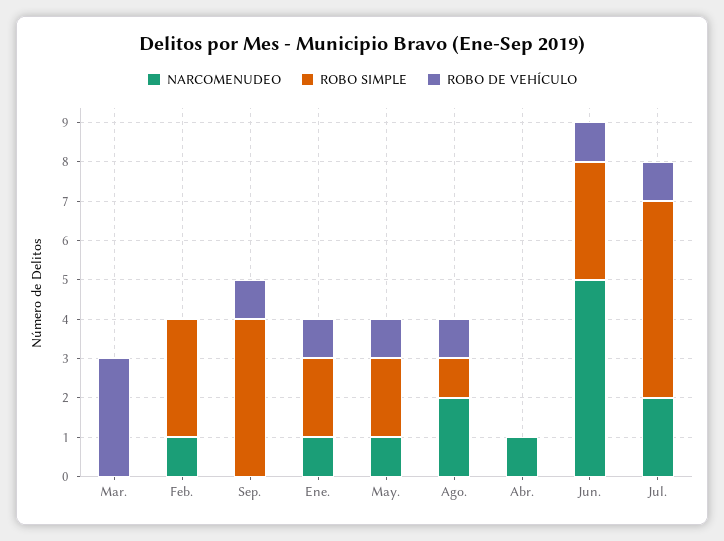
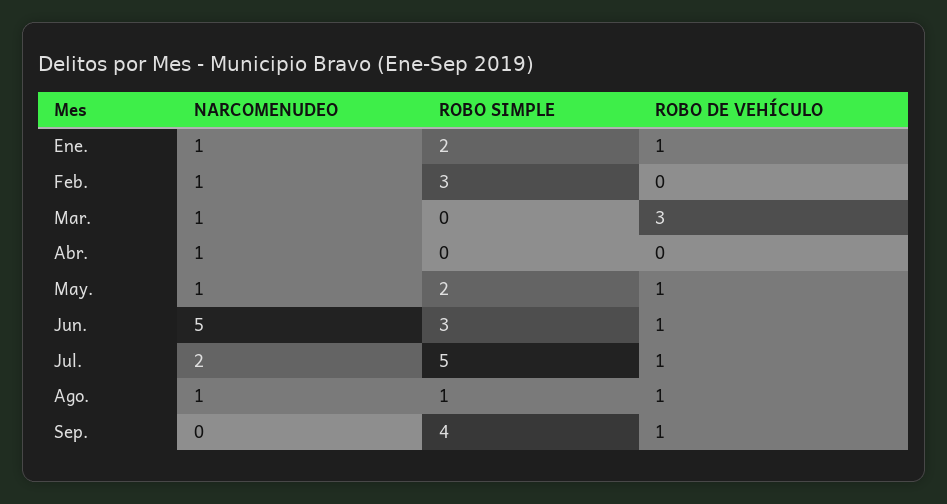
NARCOMENUDEO, Mar.: 0 -> 1
NARCOMENUDEO, Ago.: 2 -> 1

